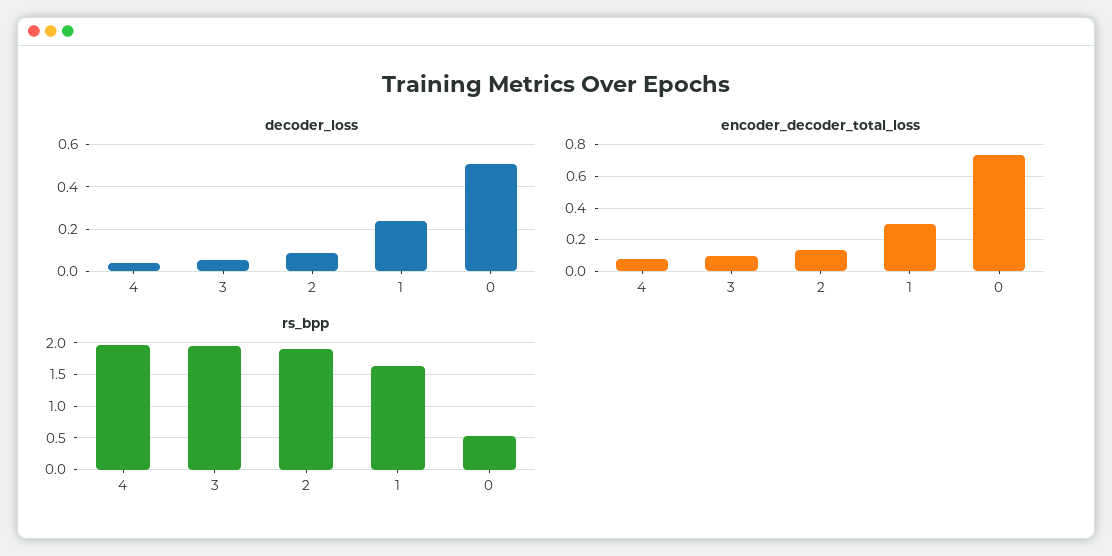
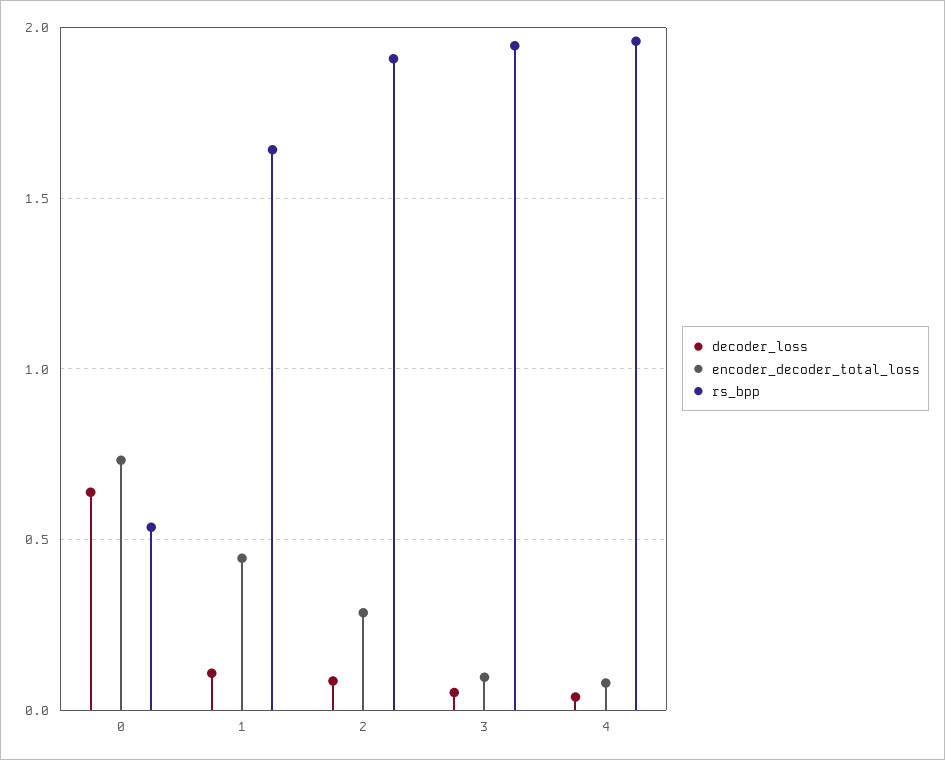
decoder_loss, 1: 0.25 -> 0.1
decoder_loss, 0: 0.5 -> 0.65
encoder_decoder_total_loss, 2: 0.15 -> 0.3
encoder_decoder_total_loss, 1: 0.3 -> 0.45

